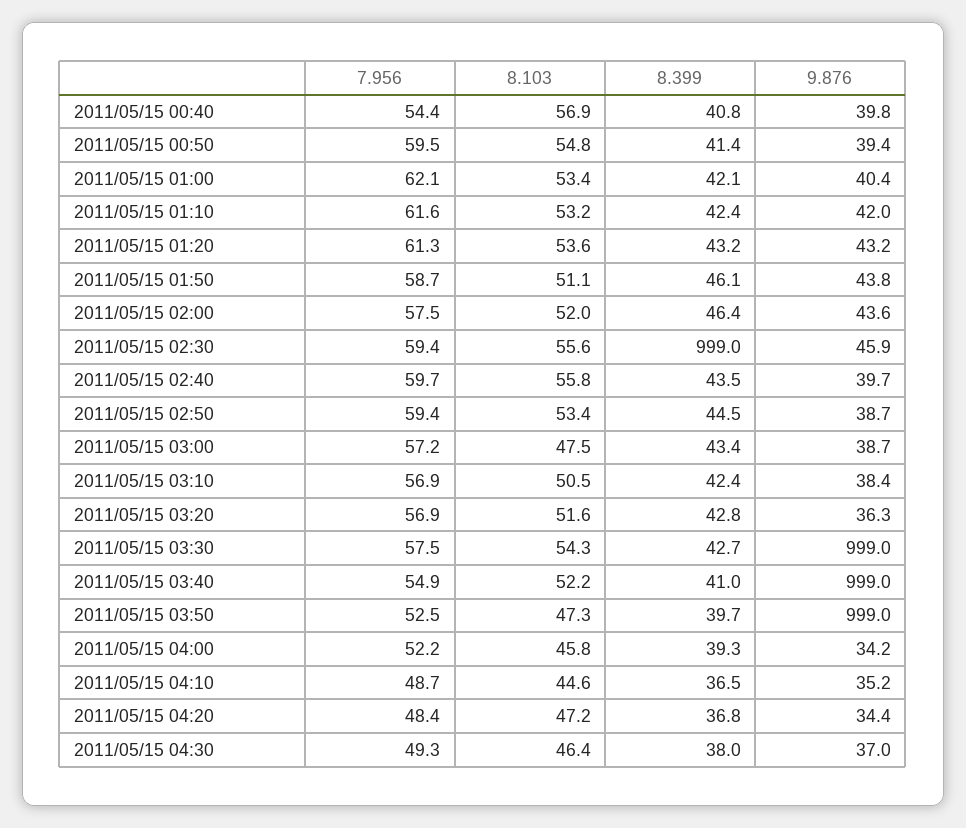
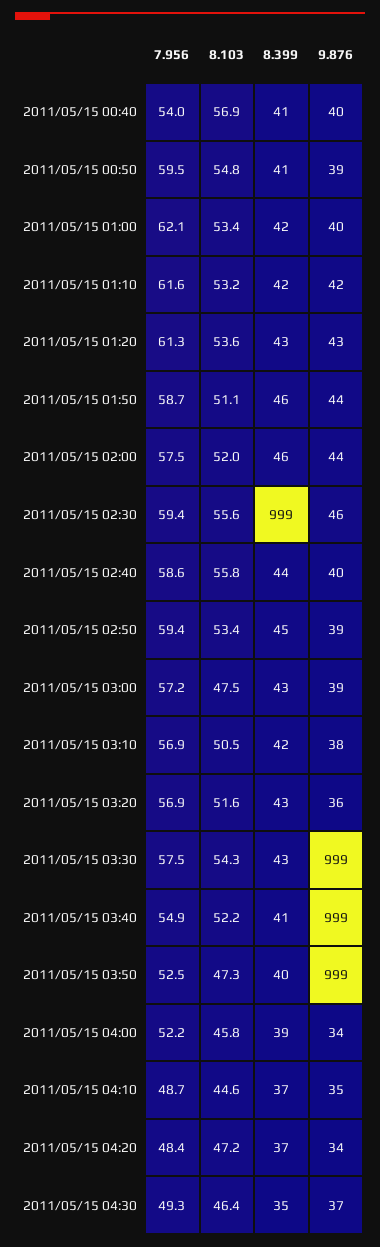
7.956, 2011/05/15 00:40: 54.4 -> 54
7.956, 2011/05/15 02:40: 59.7 -> 58.6
8.399, 2011/05/15 04:30: 38 -> 35

